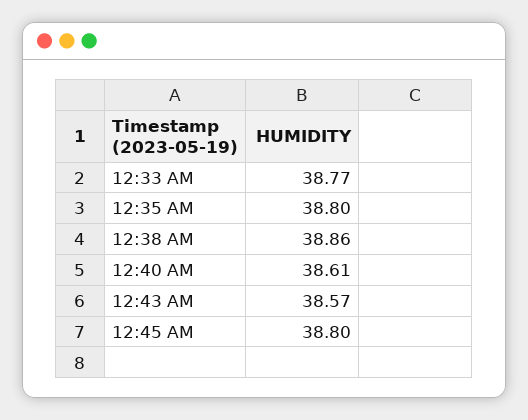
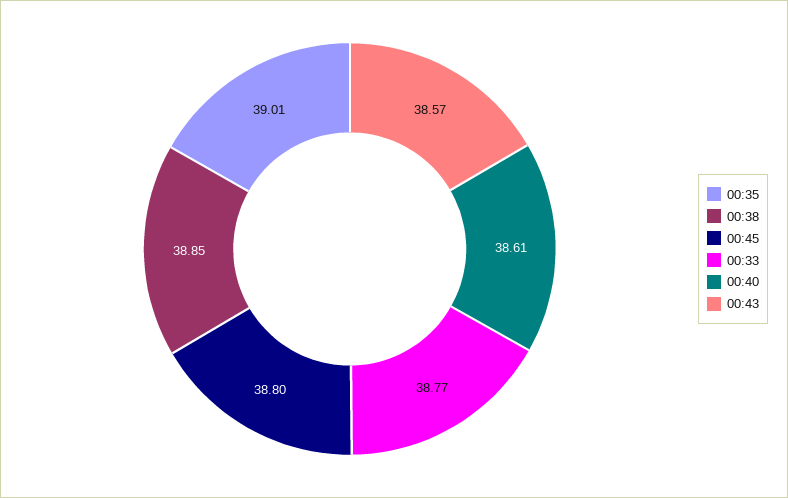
12:35 AM: 38.8 -> 39.01
12:38 AM: 38.86 -> 38.85

